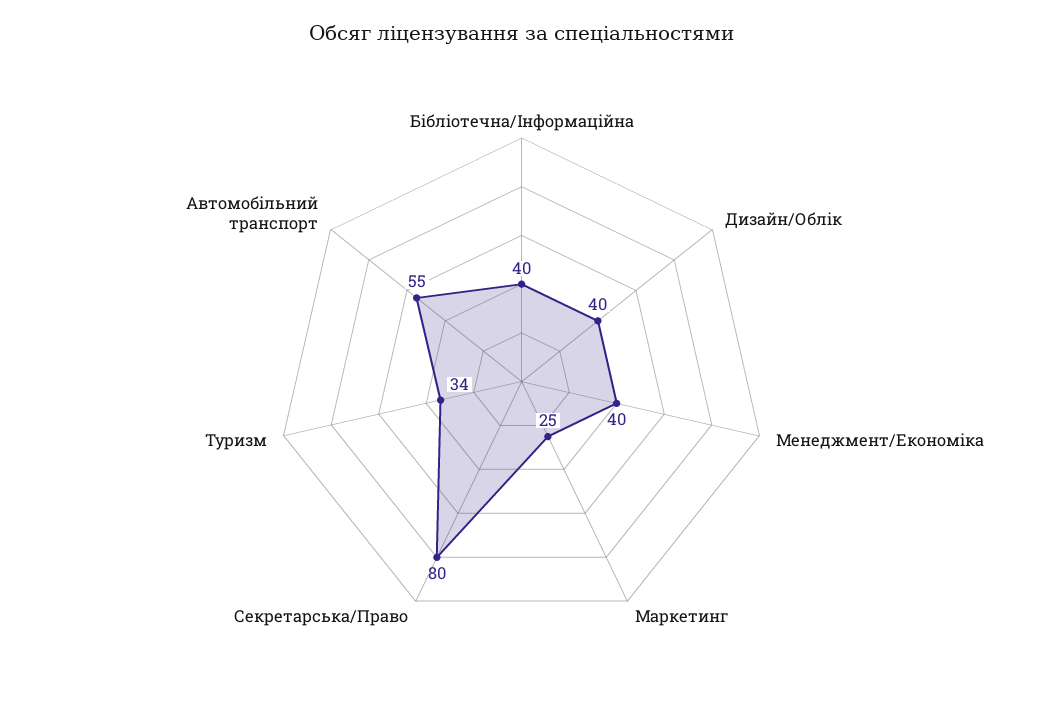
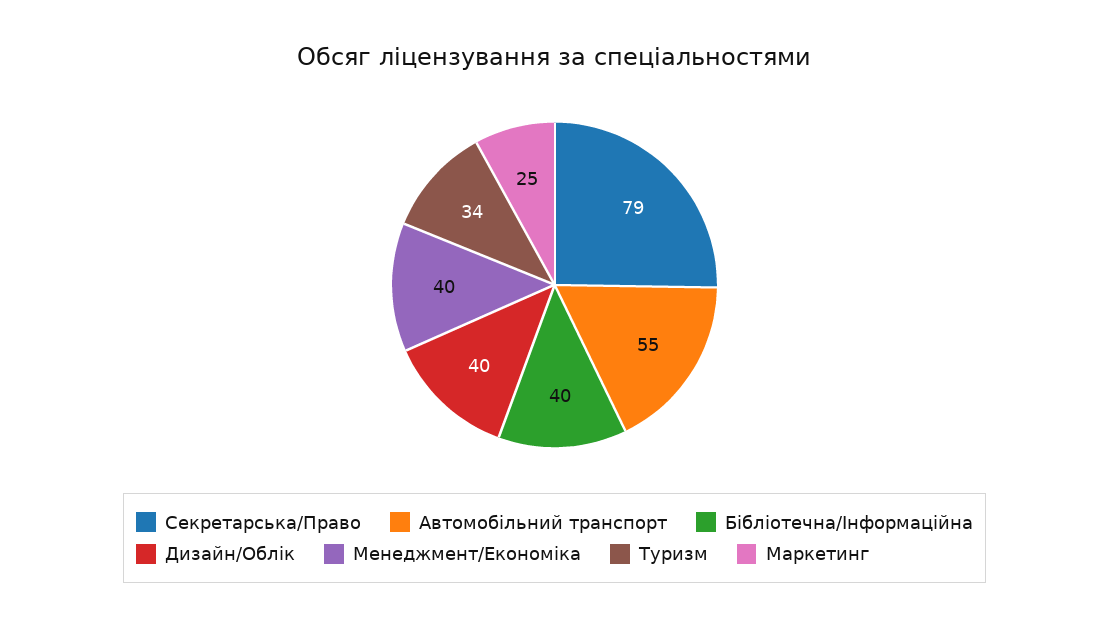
Секретарська/Право: 80 -> 79

